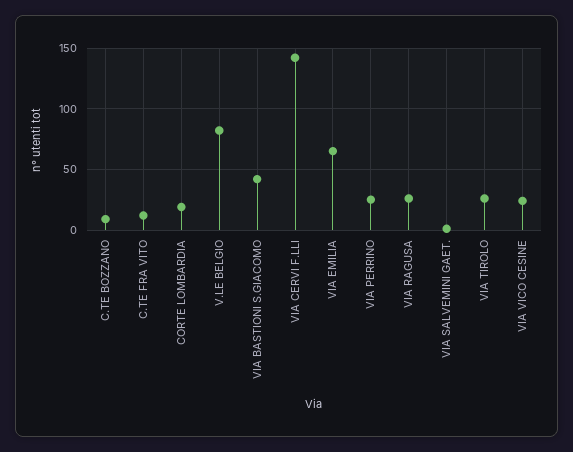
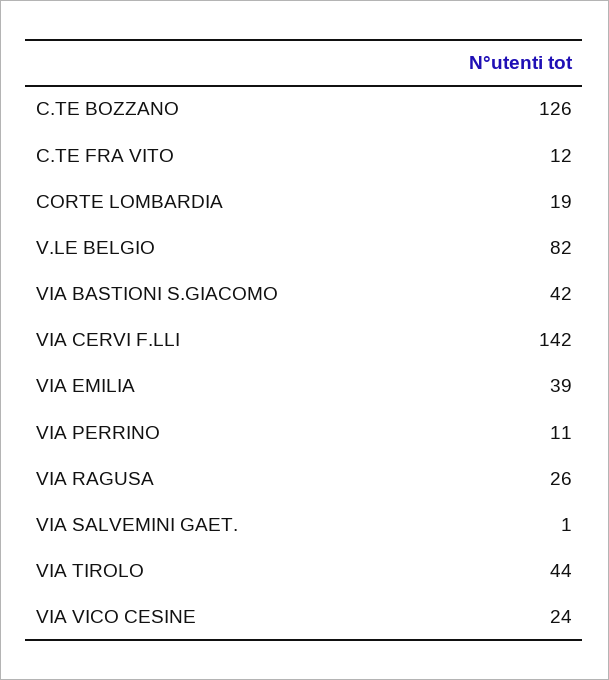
C.TE BOZZANO: 10 -> 126
VIA EMILIA: 65 -> 39
VIA PERRINO: 25 -> 11
VIA TIROLO: 25 -> 44

